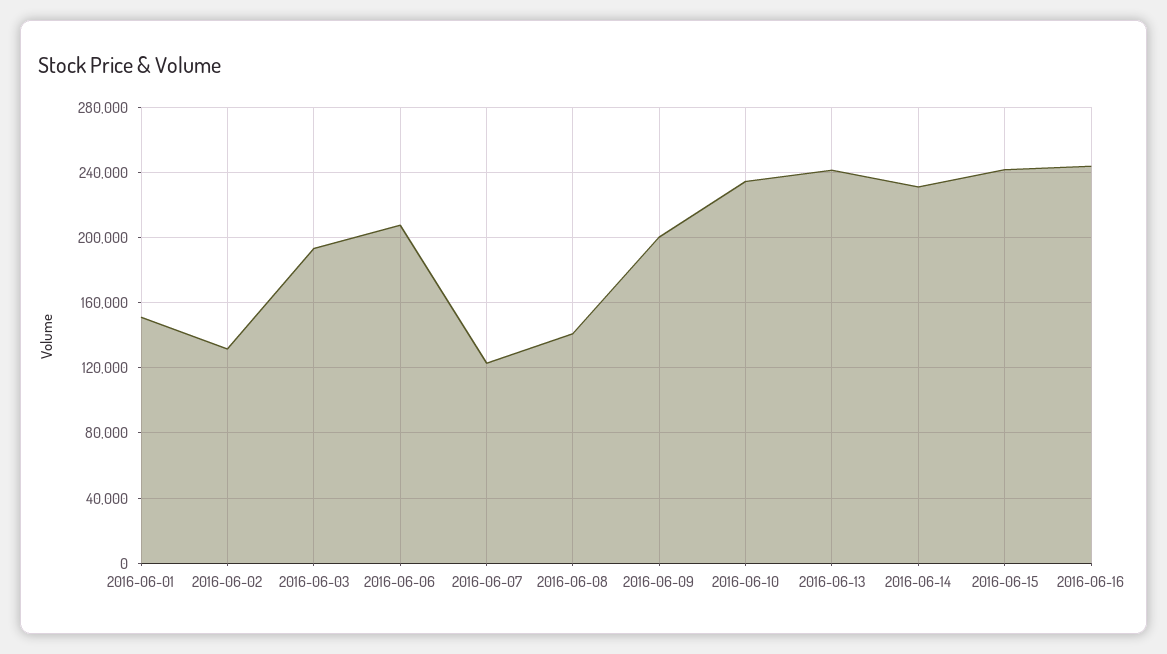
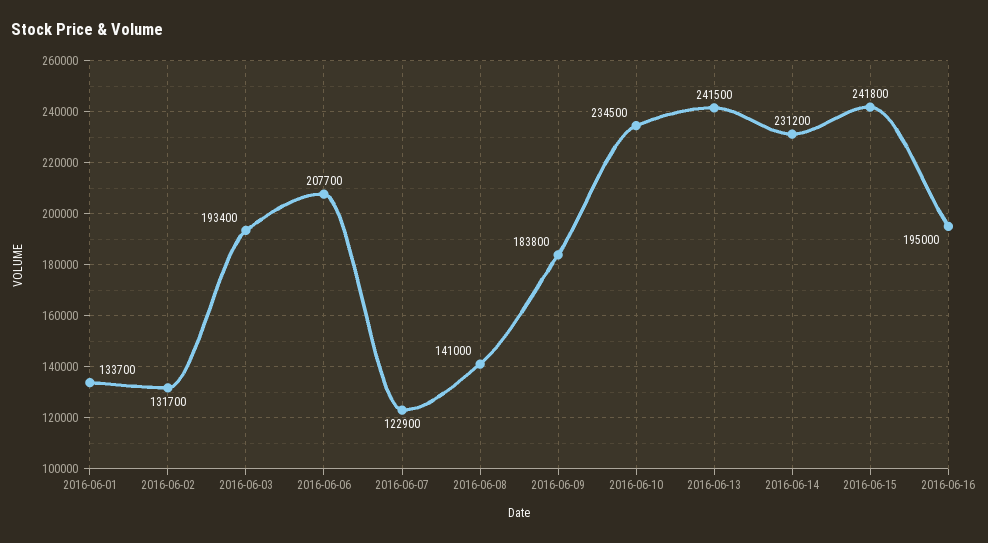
2016-06-01: 150000 -> 133700
2016-06-09: 200000 -> 183800
2016-06-16: 245000 -> 195000

